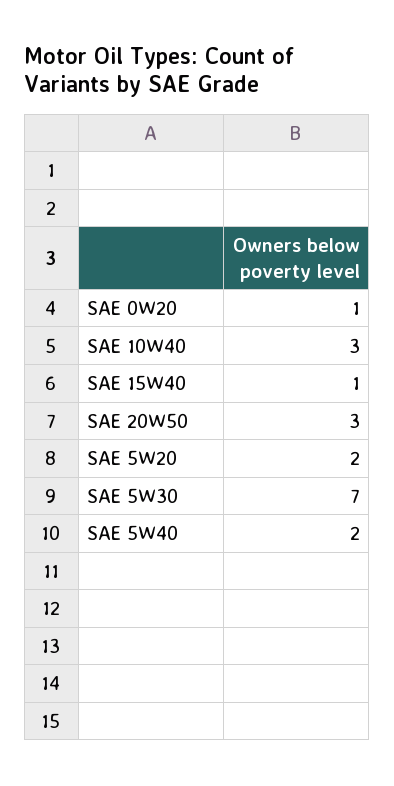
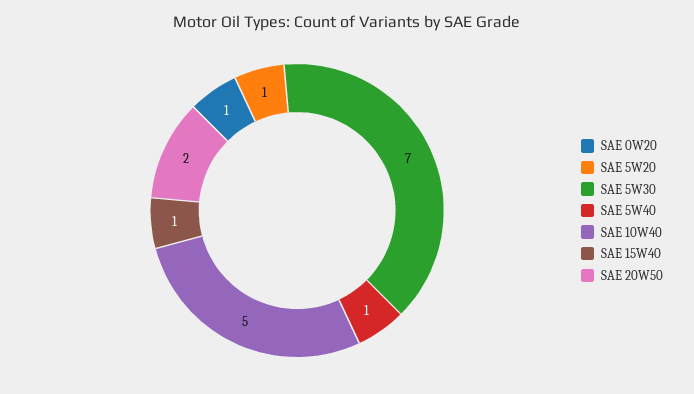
SAE 10W40: 3 -> 5
SAE 20W50: 3 -> 2
SAE 5W20: 2 -> 1
SAE 5W40: 2 -> 1

